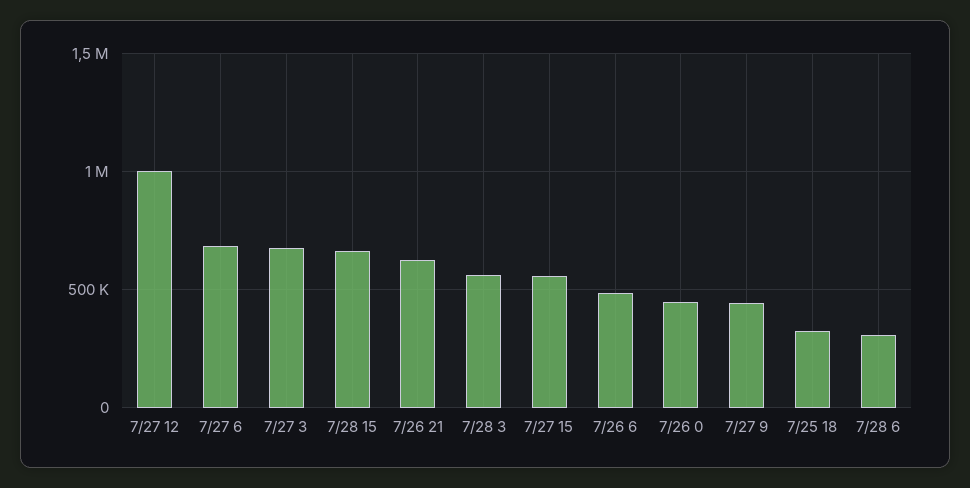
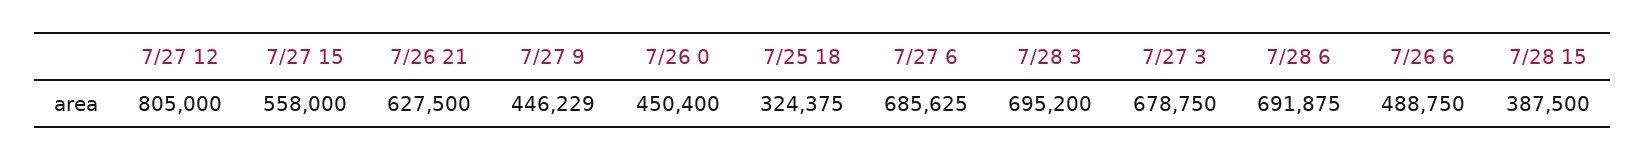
7/27 12: 1000000 -> 805000
7/28 15: 650000 -> 387500
7/28 3: 550000 -> 695200
7/28 6: 300000 -> 691875

